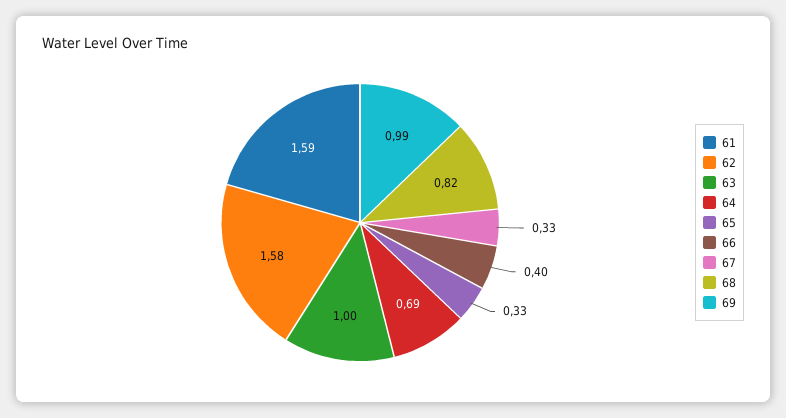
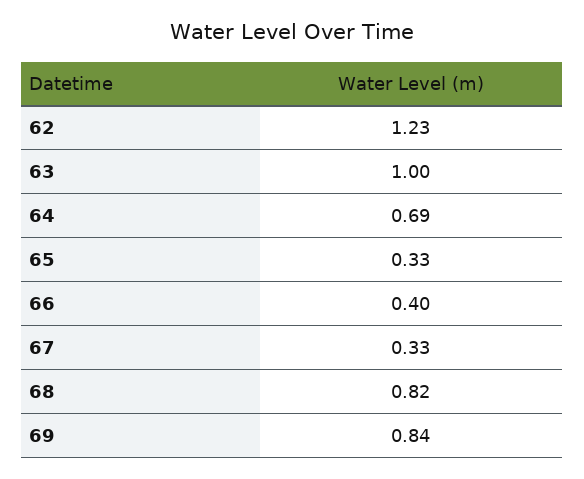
61: 1.59 -> none
62: 1.58 -> 1.23
69: 0.99 -> 0.84

